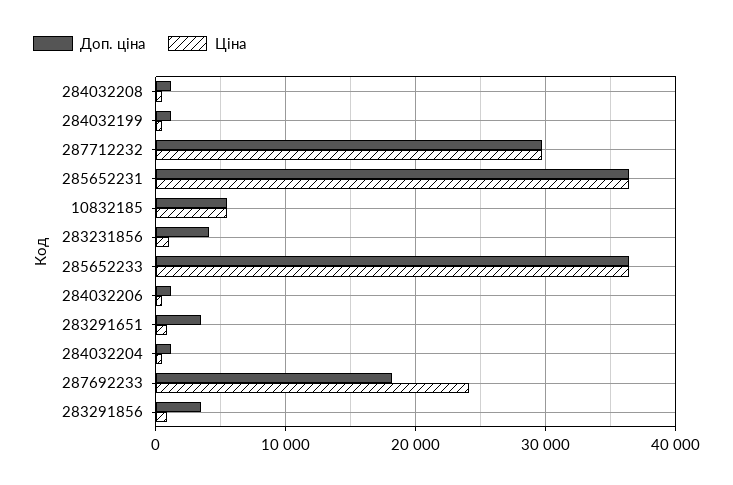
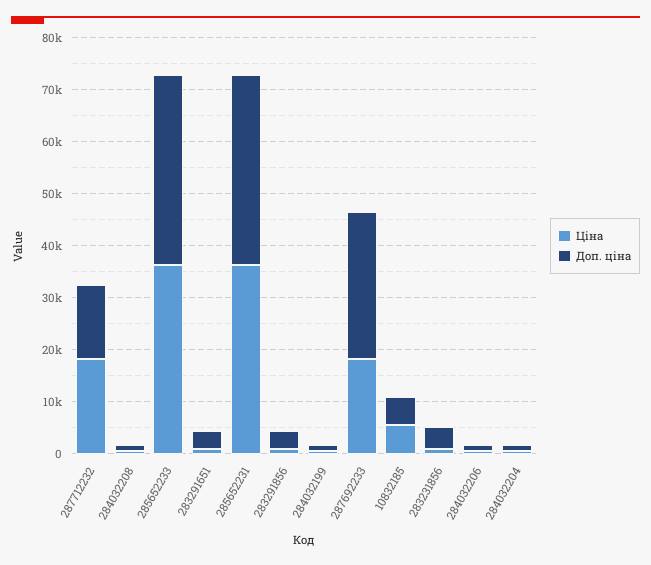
Доп. ціна, 287712232: 30000 -> 14000
Ціна, 287712232: 30000 -> 18000
Доп. ціна, 287692233: 18000 -> 28000
Ціна, 287692233: 24000 -> 18000

